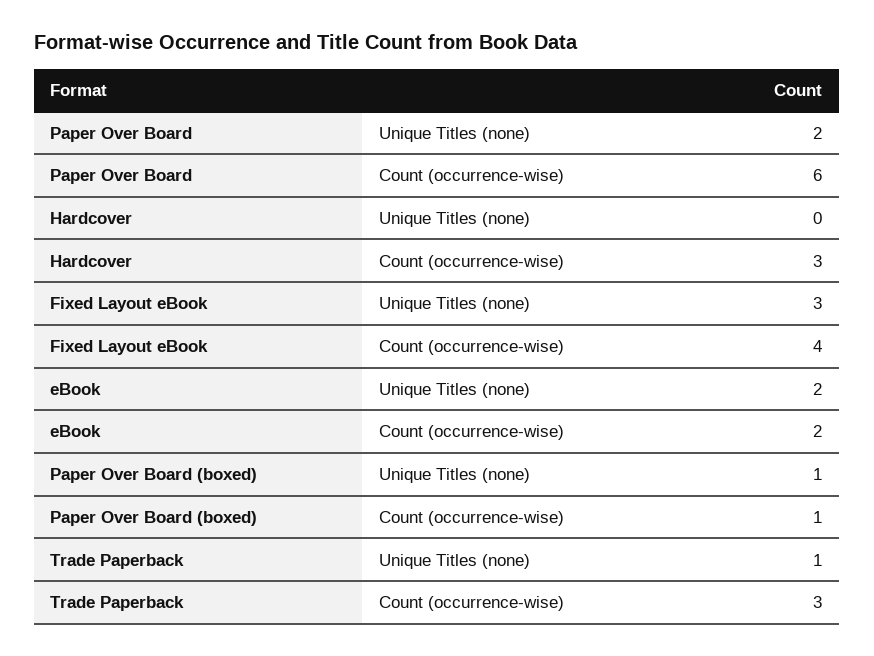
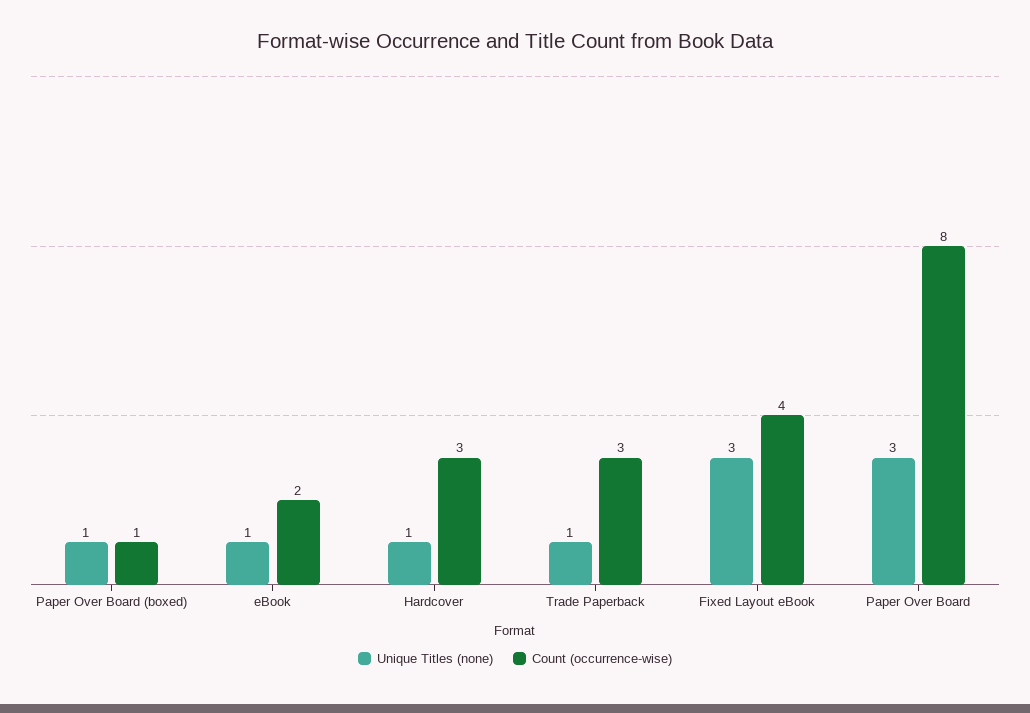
Unique Titles (none), Paper Over Board: 2 -> 3
Count (occurrence-wise), Paper Over Board: 6 -> 8
Unique Titles (none), Hardcover: 0 -> 1
Unique Titles (none), eBook: 2 -> 1

